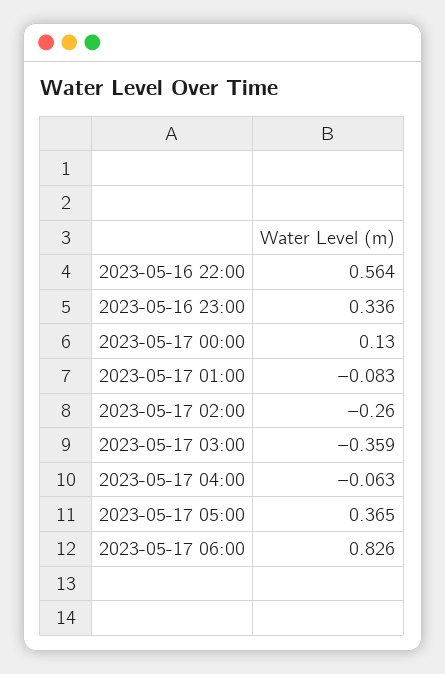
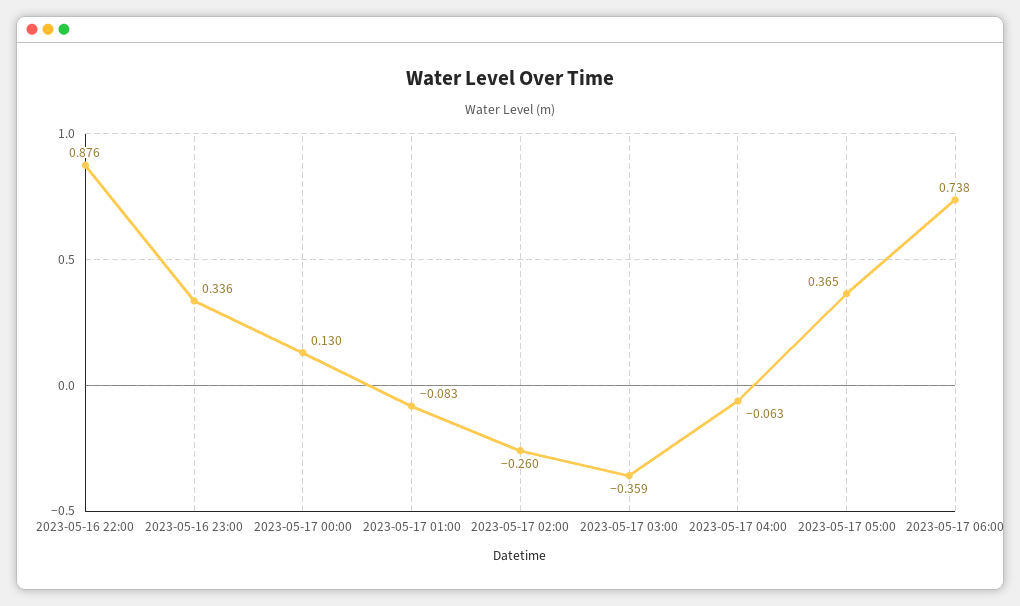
2023-05-16 22:00: 0.564 -> 0.876
2023-05-17 06:00: 0.826 -> 0.738

